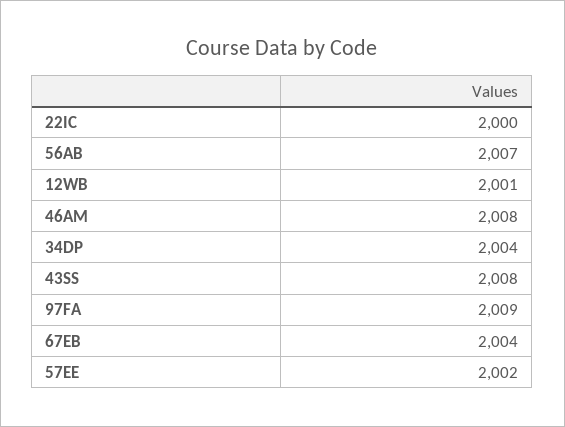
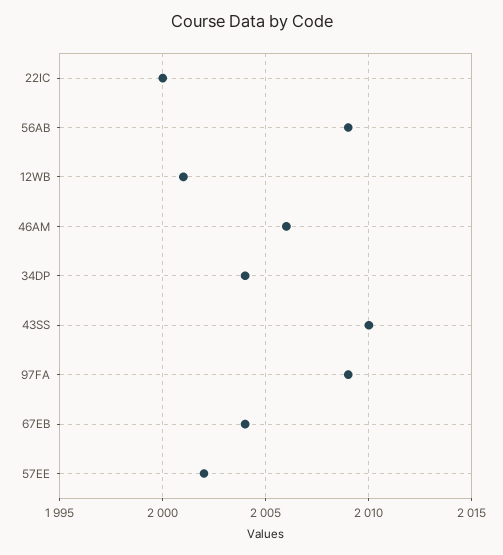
56AB: 2007 -> 2009
46AM: 2008 -> 2006
43SS: 2008 -> 2010

